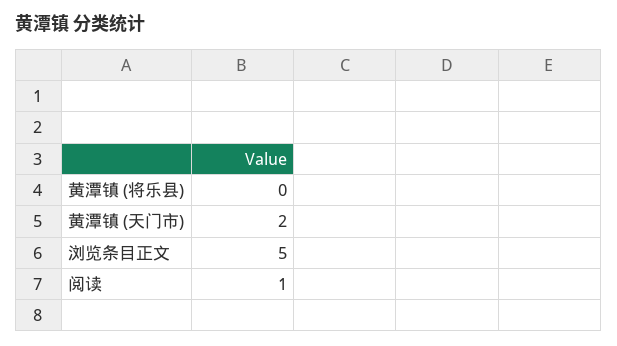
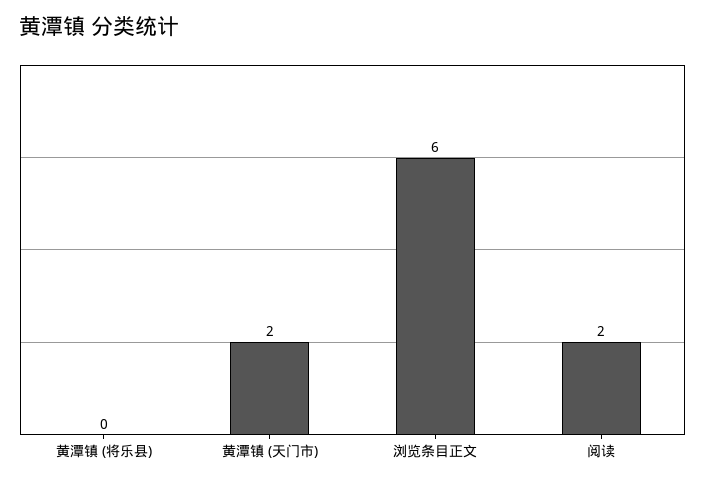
浏览条目正文: 5 -> 6
阅读: 1 -> 2

